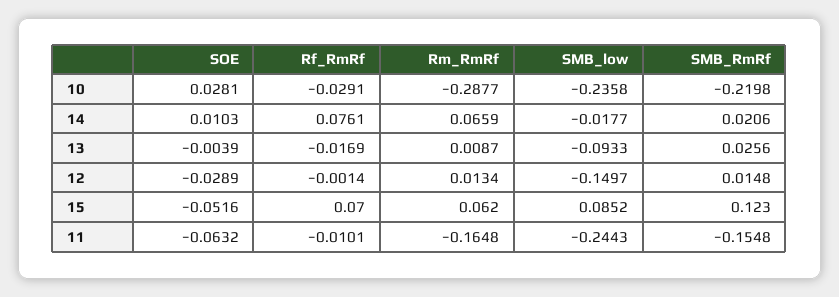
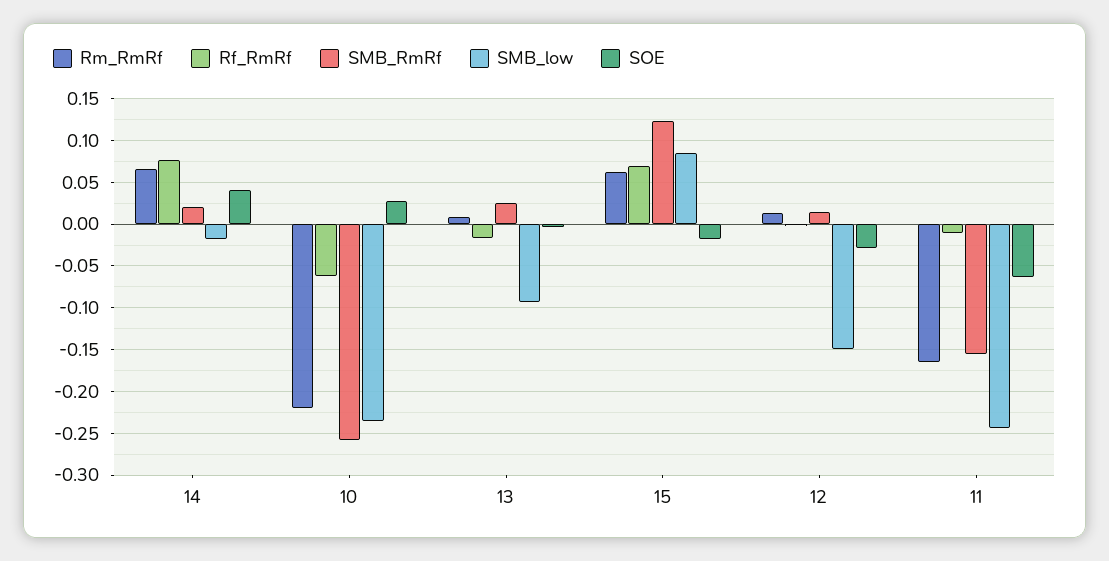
Rf_RmRf, 10: -0.0291 -> -0.06
Rm_RmRf, 10: -0.2877 -> -0.22
SMB_RmRf, 10: -0.2198 -> -0.26
SOE, 14: 0.0103 -> 0.04
SOE, 15: -0.0516 -> -0.02

